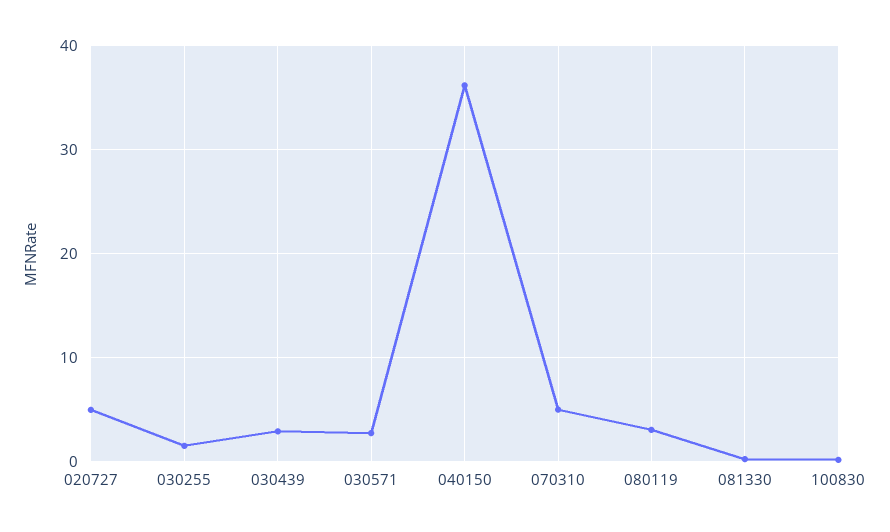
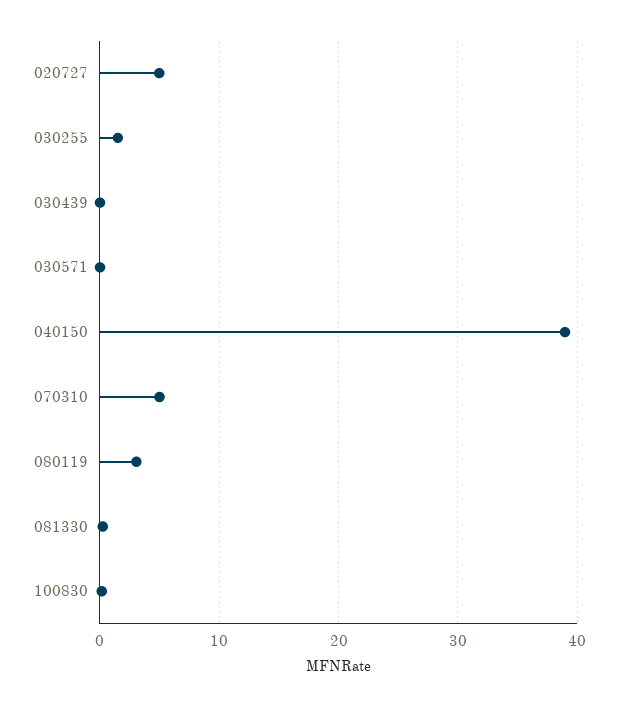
030439: 3 -> 0
030571: 3 -> 0
040150: 36 -> 39

